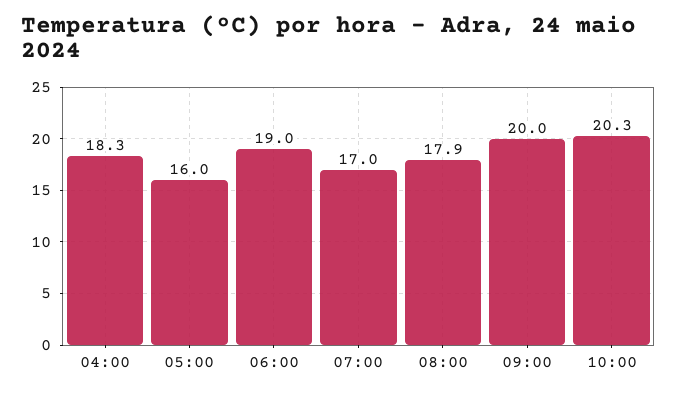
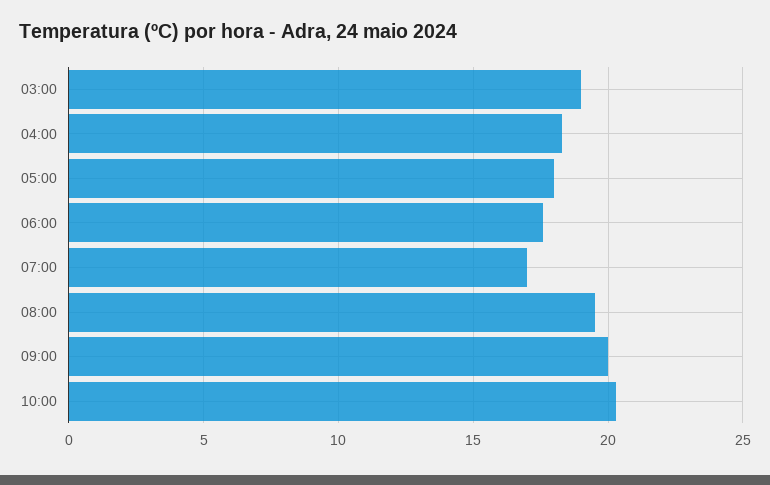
05:00: 16 -> 18
06:00: 19 -> 17.5
08:00: 17.9 -> 19.5
03:00: none -> 19

